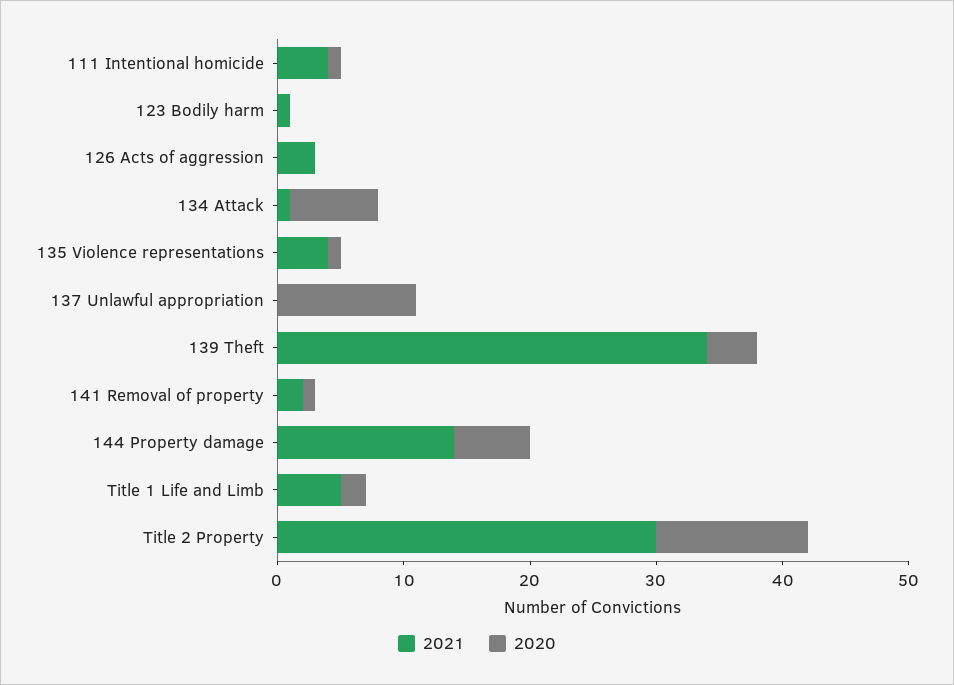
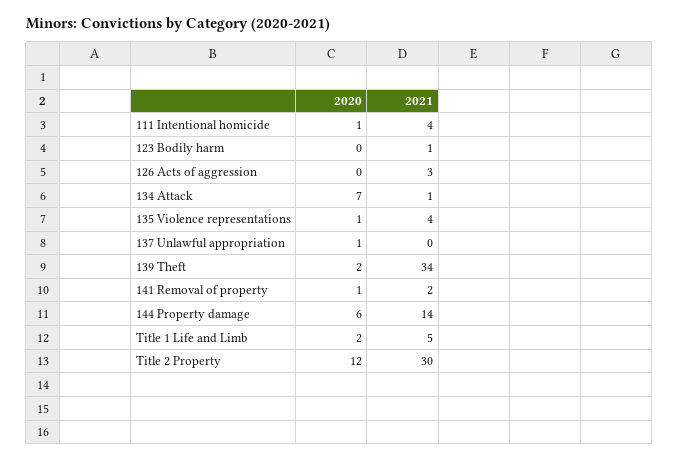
2020, 137 Unlawful appropriation: 11 -> 1
2020, 139 Theft: 4 -> 2

